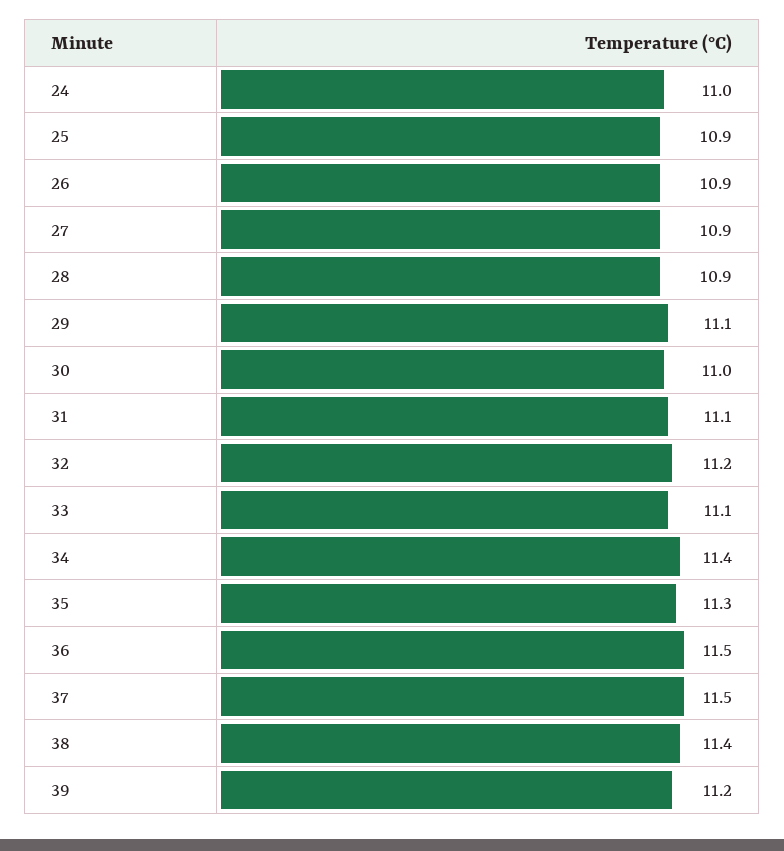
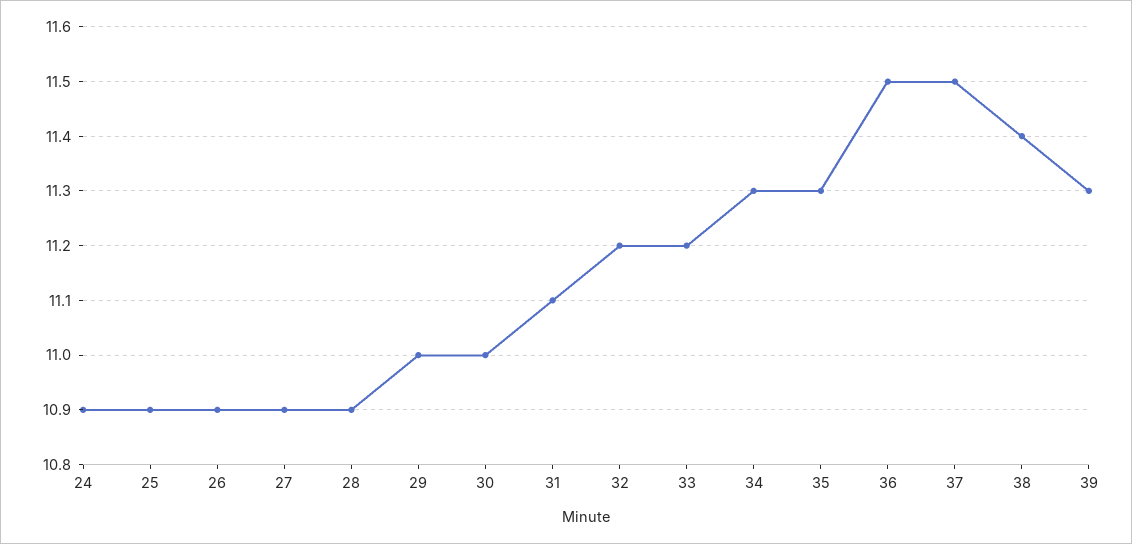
24: 11 -> 10.9
29: 11.1 -> 11
33: 11.1 -> 11.2
34: 11.4 -> 11.3
39: 11.2 -> 11.3

